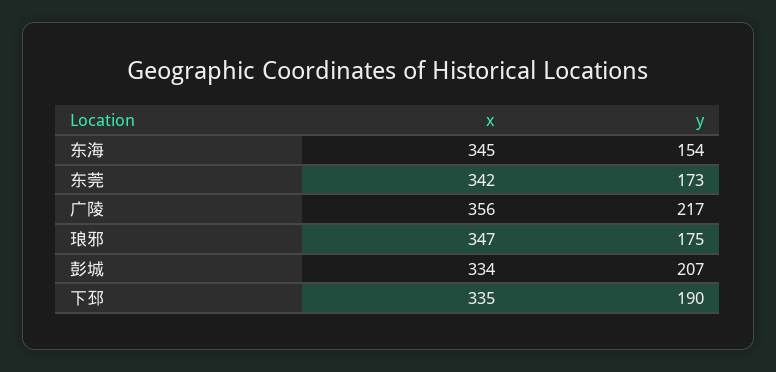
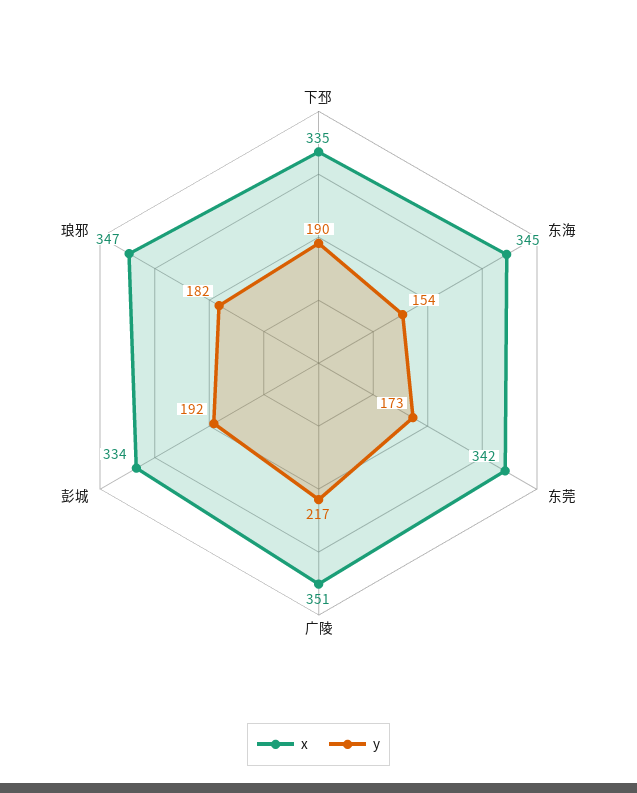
x, 广陵: 356 -> 351
y, 琅邪: 175 -> 182
y, 彭城: 207 -> 192

